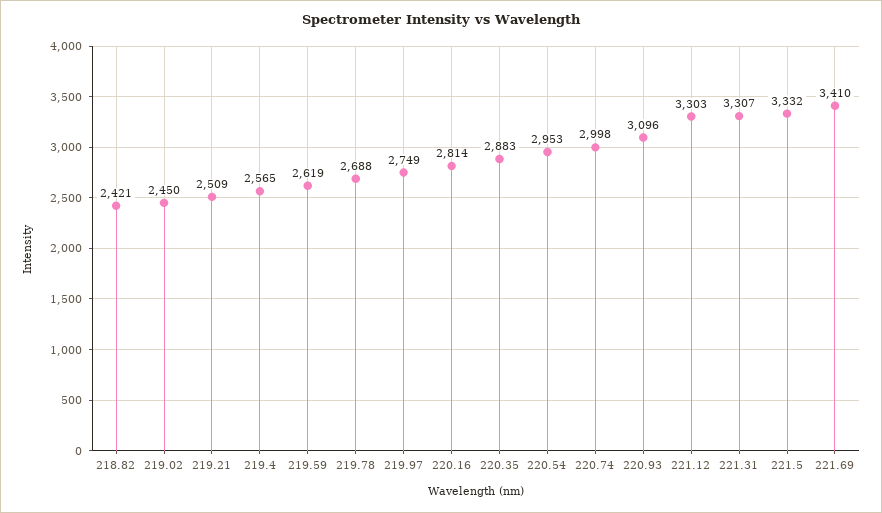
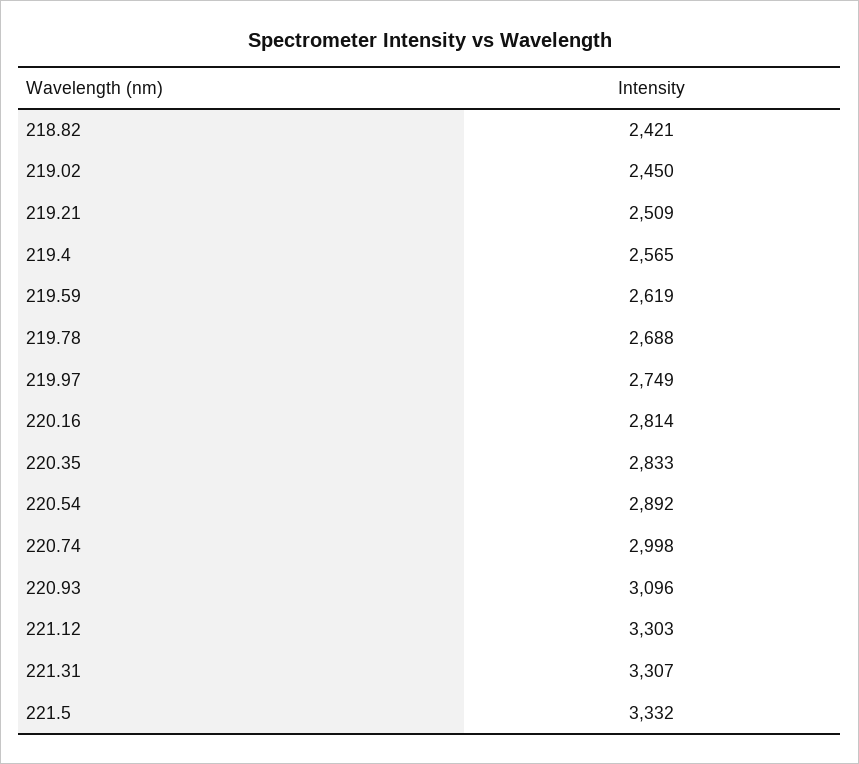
220.35: 2883 -> 2833
220.54: 2953 -> 2892
221.69: 3410 -> none

